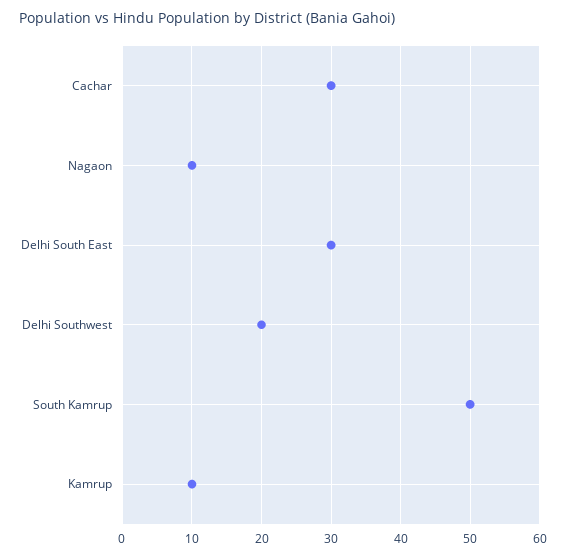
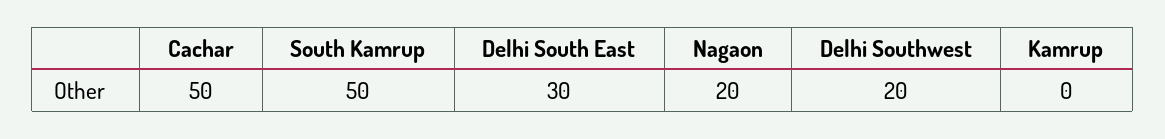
Cachar: 30 -> 50
Nagaon: 10 -> 20
Kamrup: 10 -> 0

